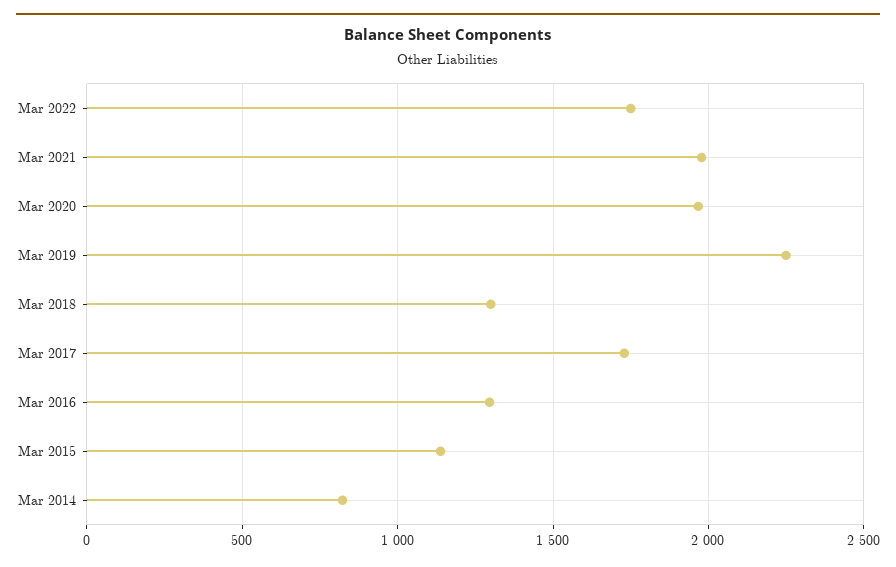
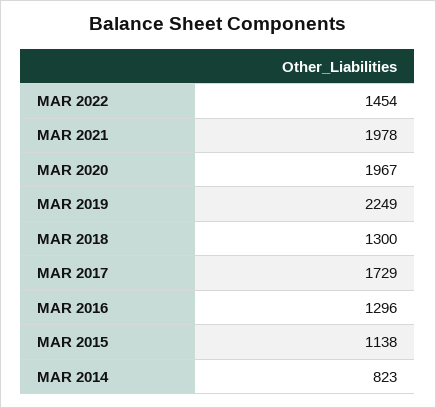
Mar 2022: 1750 -> 1454

